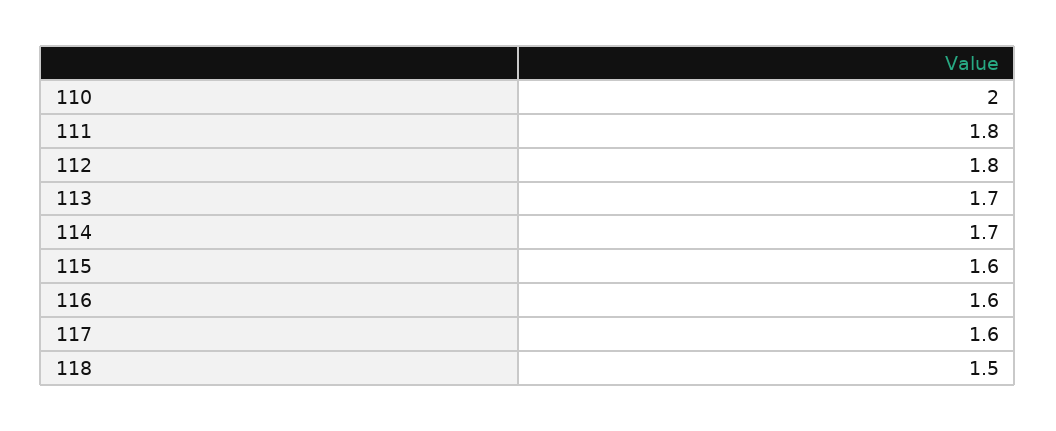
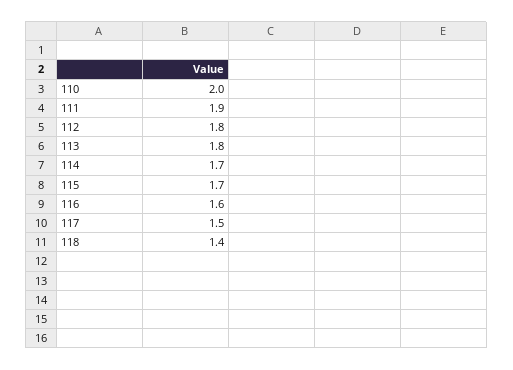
111: 1.8 -> 1.9
113: 1.7 -> 1.8
115: 1.6 -> 1.7
117: 1.6 -> 1.5
118: 1.5 -> 1.4

